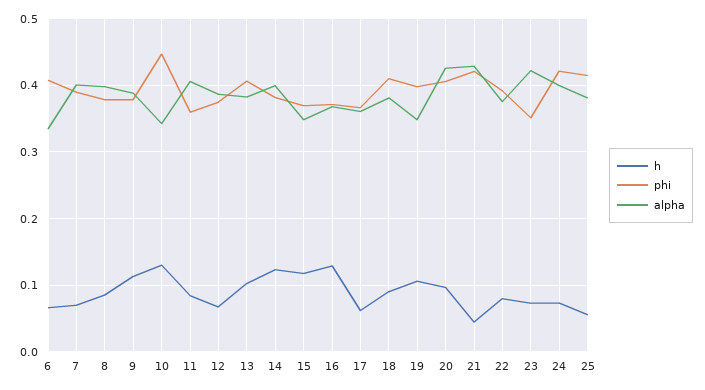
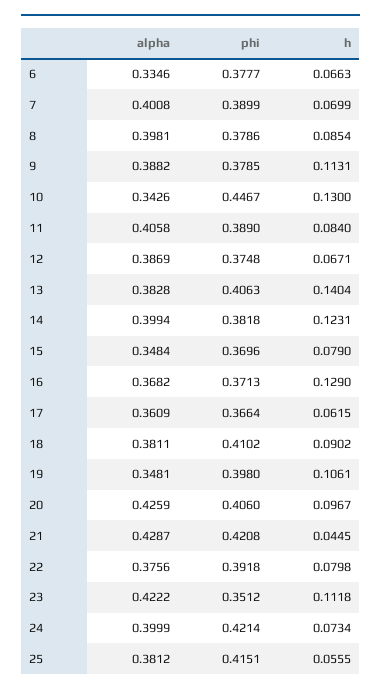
phi, 6: 0.41 -> 0.3777
phi, 11: 0.36 -> 0.389
h, 13: 0.1 -> 0.1404
h, 15: 0.12 -> 0.079
h, 23: 0.07 -> 0.1118

